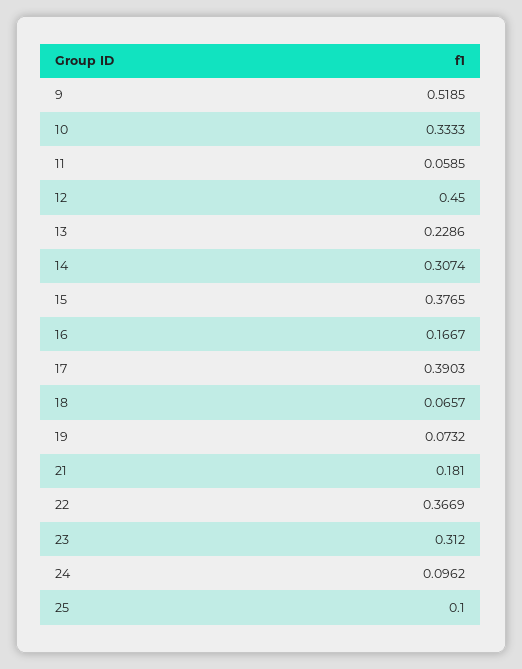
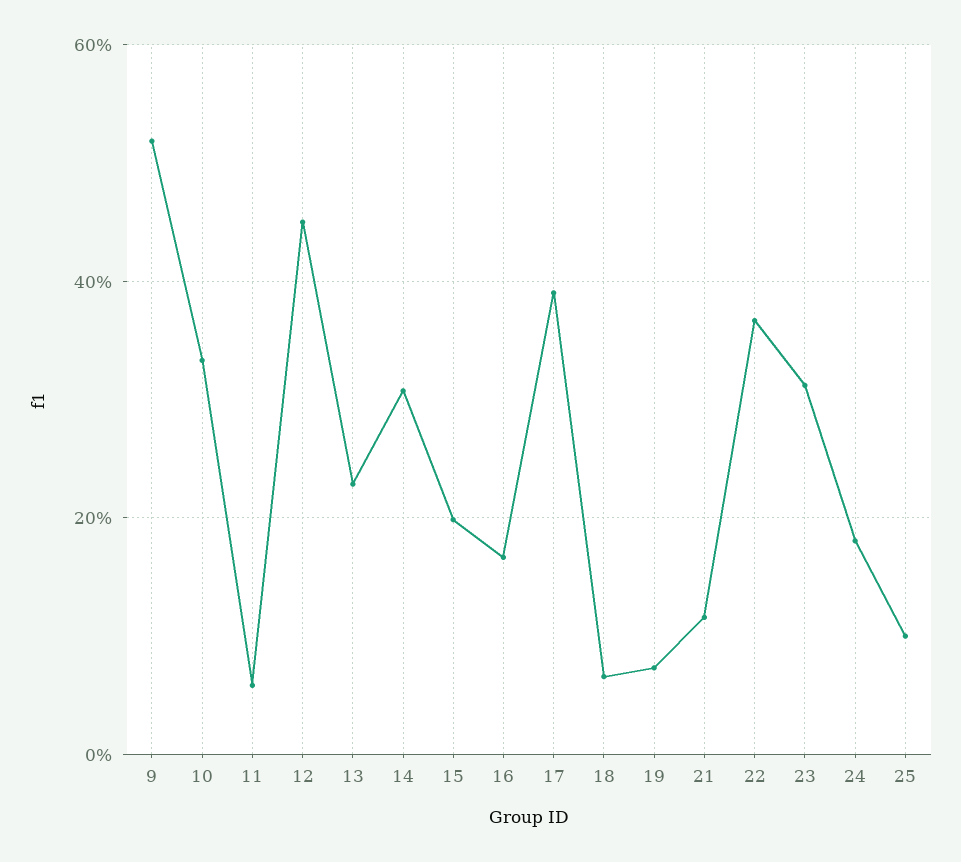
15: 0.3765 -> 0.2
21: 0.181 -> 0.12
24: 0.0962 -> 0.18

